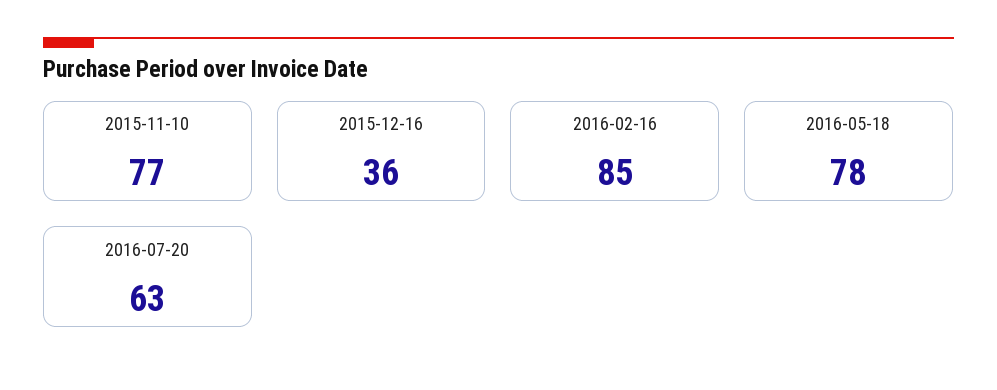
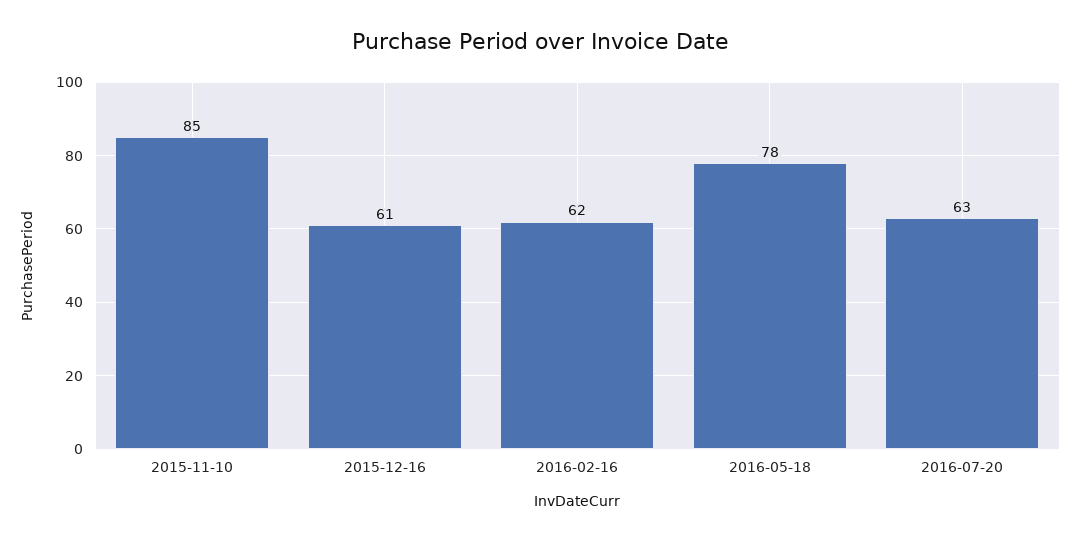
2015-11-10: 77 -> 85
2015-12-16: 36 -> 61
2016-02-16: 85 -> 62

